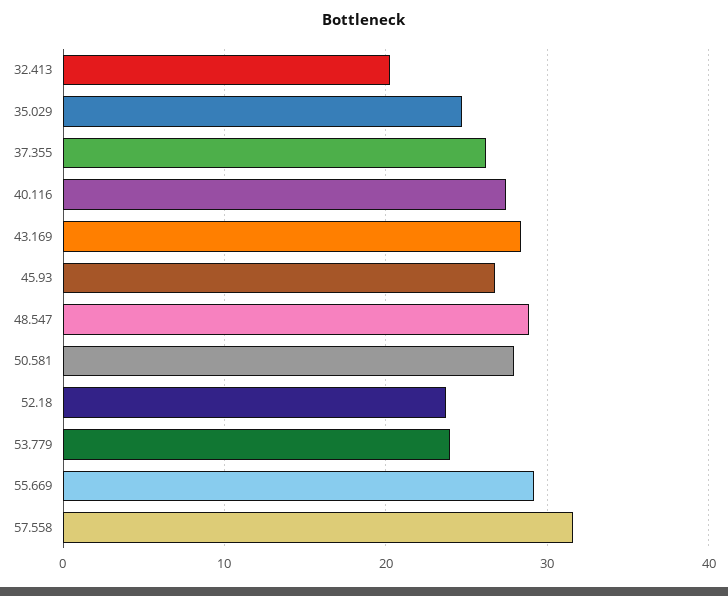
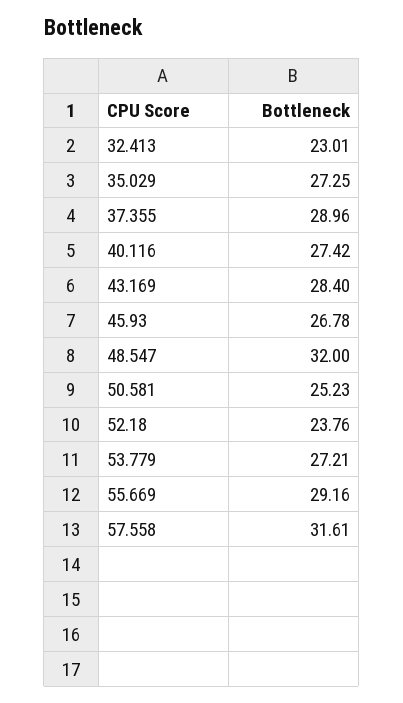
32.413: 20 -> 23.01
35.029: 25 -> 27.25
37.355: 26 -> 28.96
48.547: 29 -> 32
50.581: 28 -> 25.23
53.779: 24 -> 27.21

